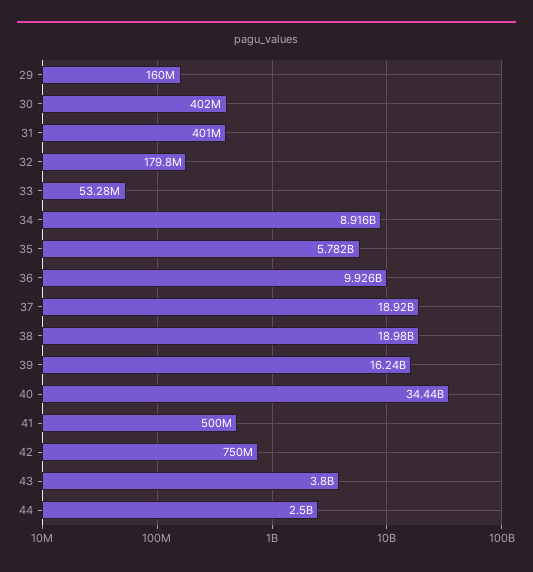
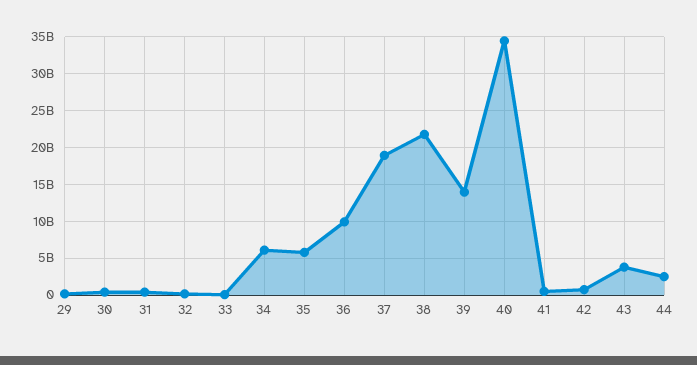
34: 8916000000 -> 6000000000
38: 18980000000 -> 22000000000
39: 16240000000 -> 14000000000

